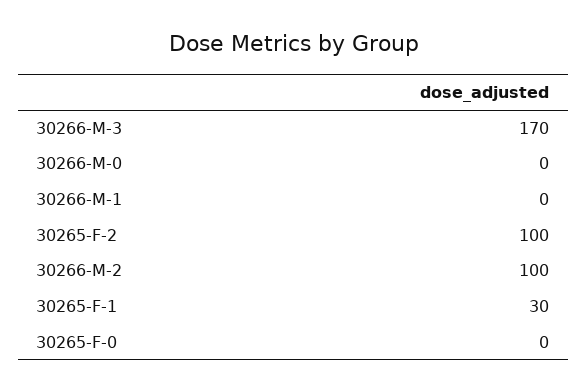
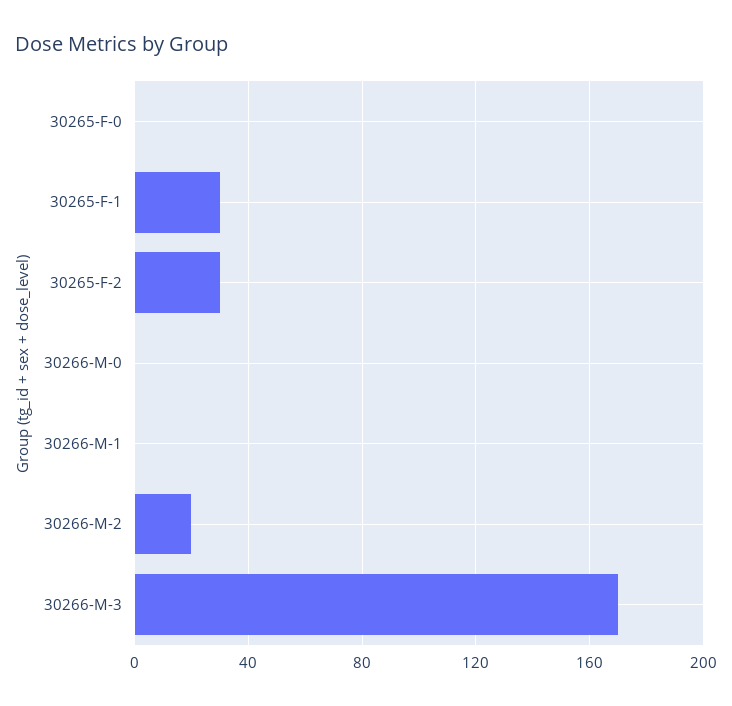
30265-F-2: 100 -> 30
30266-M-2: 100 -> 20

